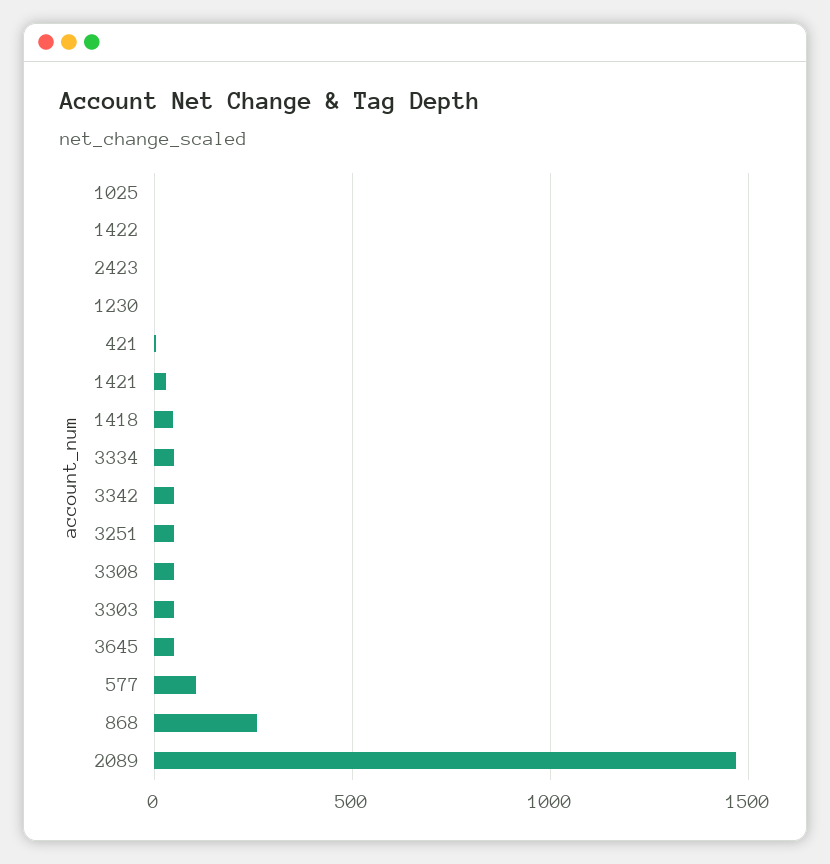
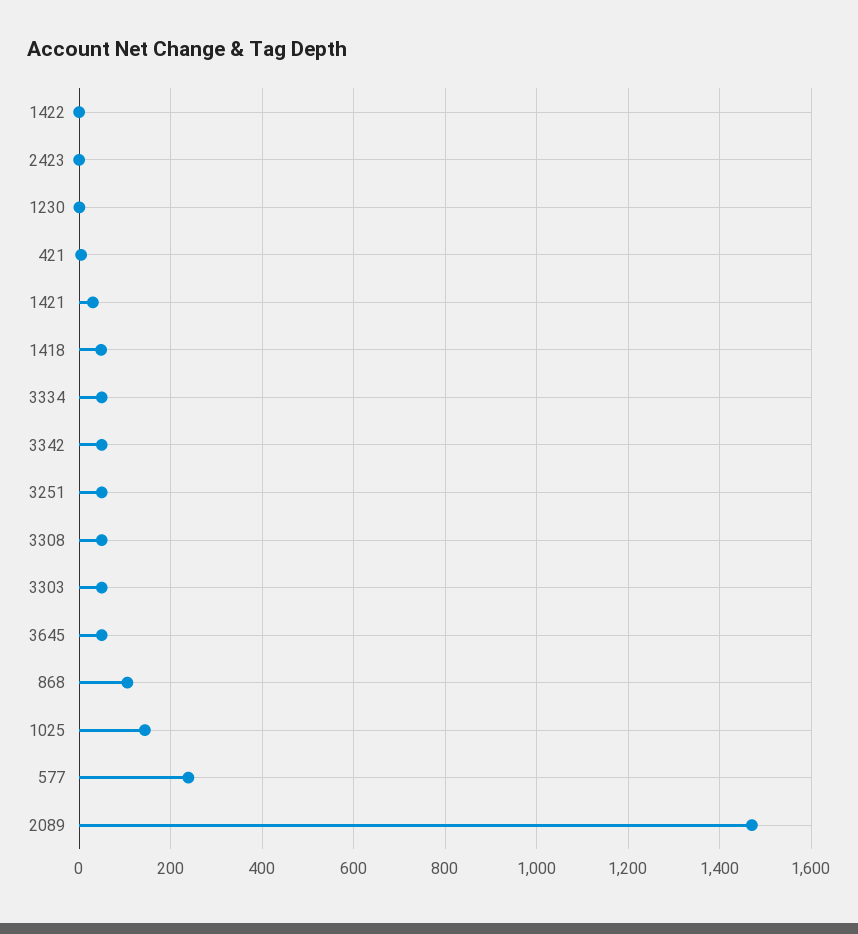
1025: 0 -> 140
577: 100 -> 240
868: 250 -> 100

